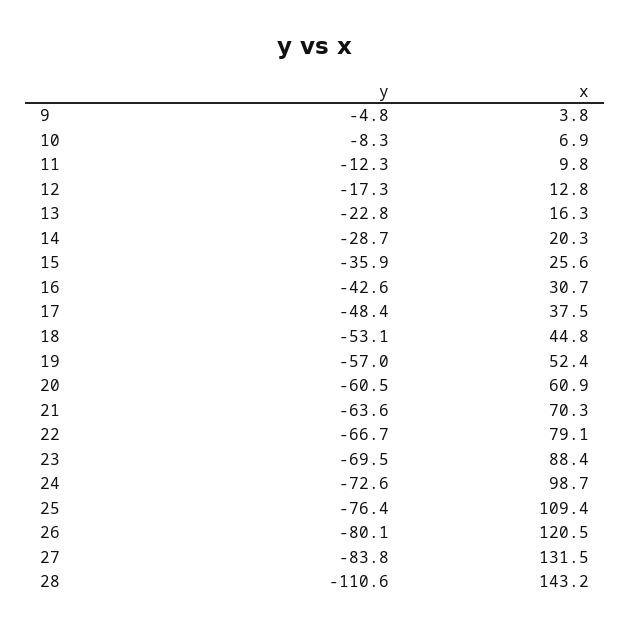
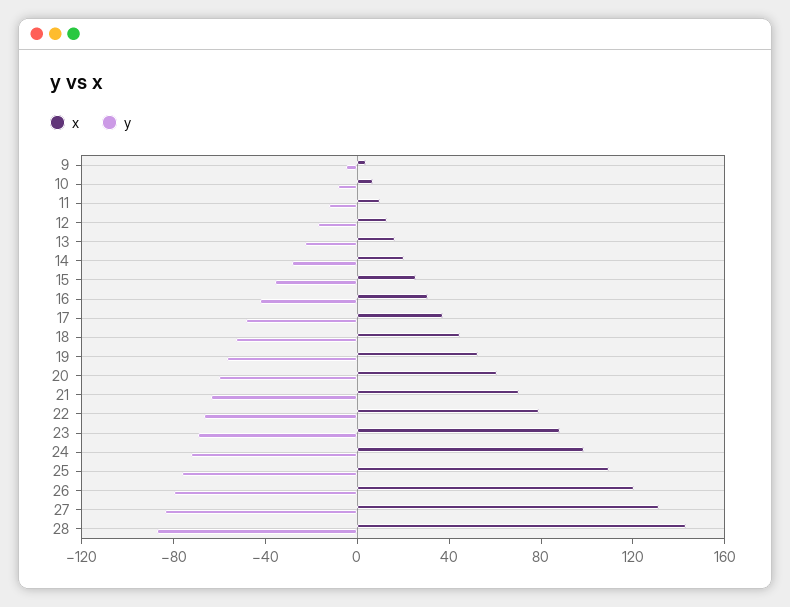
y, 28: -110.6 -> -90

